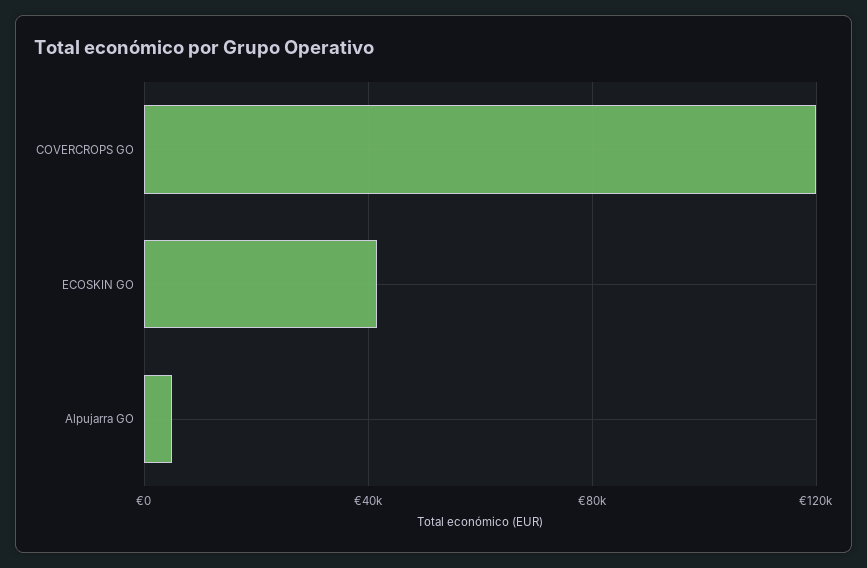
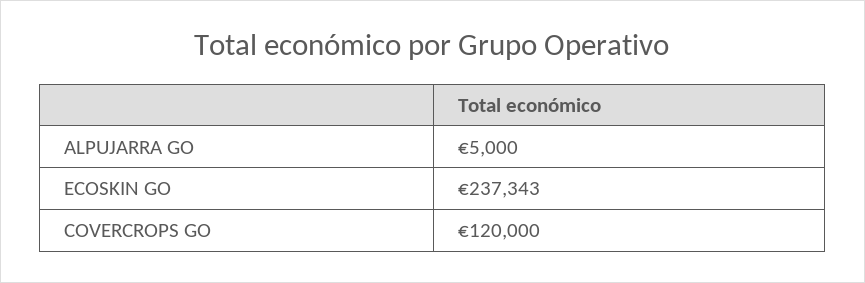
ECOSKIN GO: 40000 -> 237343

